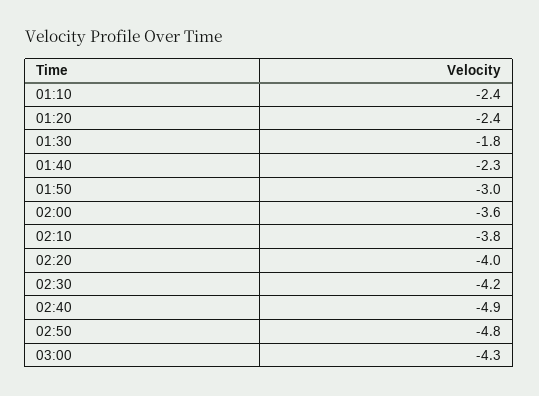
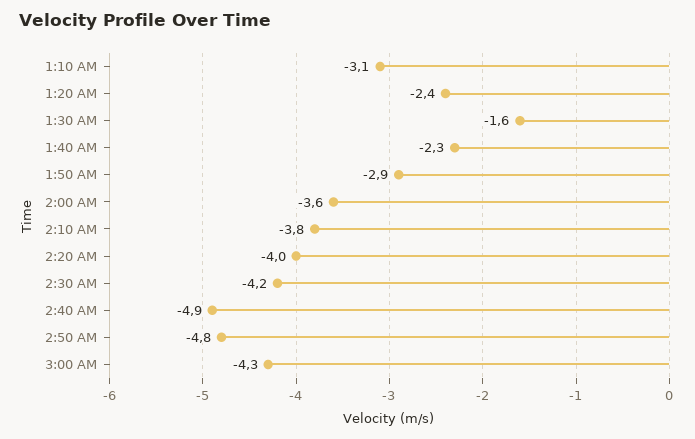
01:10: -2.4 -> -3.1
01:30: -1.8 -> -1.6
01:50: -3 -> -2.9

